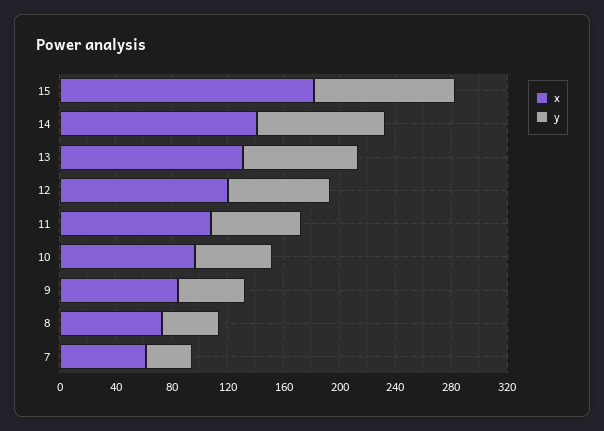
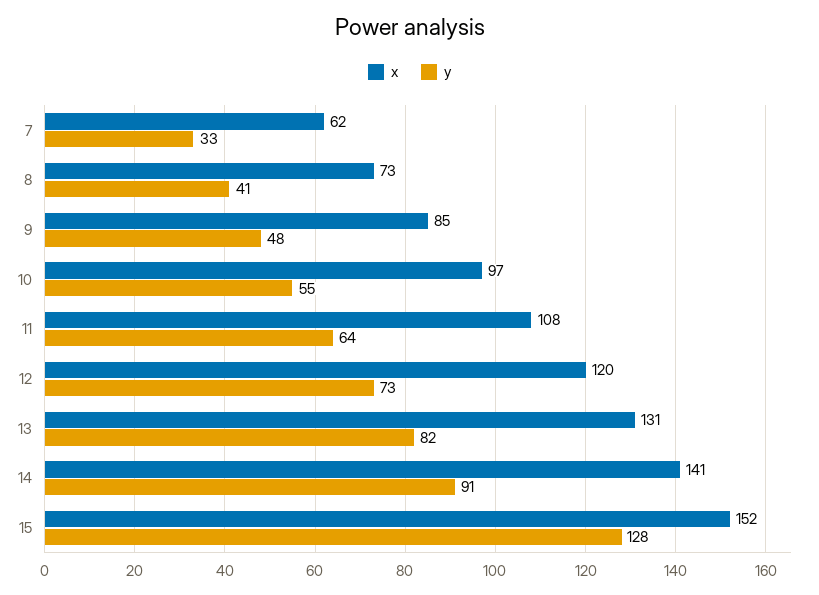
x, 15: 180 -> 152
y, 15: 100 -> 128

